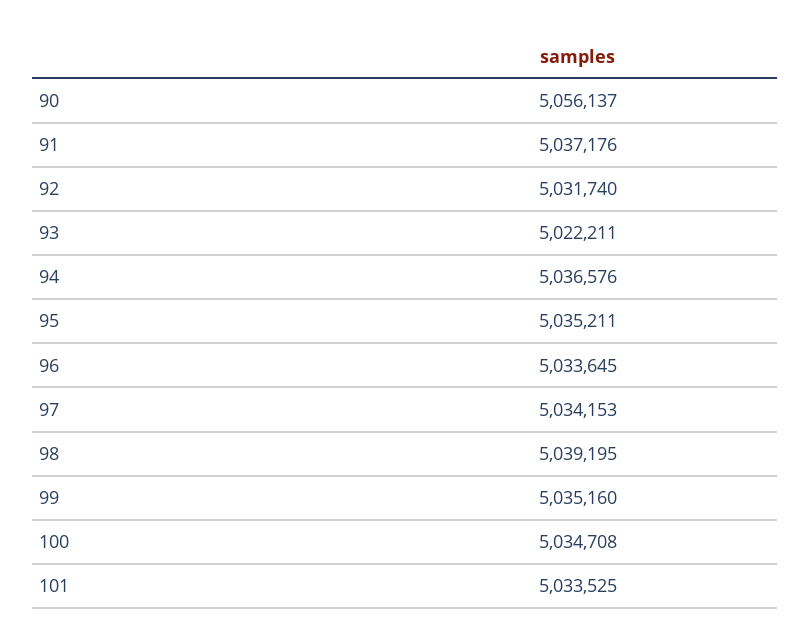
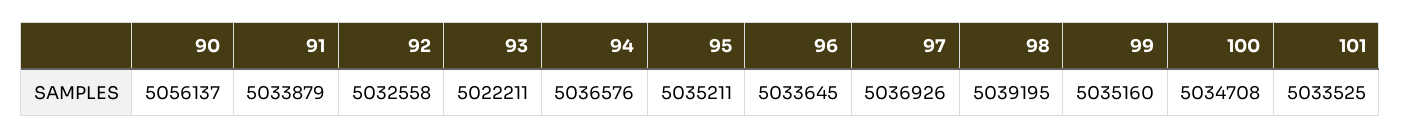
91: 5037176 -> 5033879
92: 5031740 -> 5032558
97: 5034153 -> 5036926

